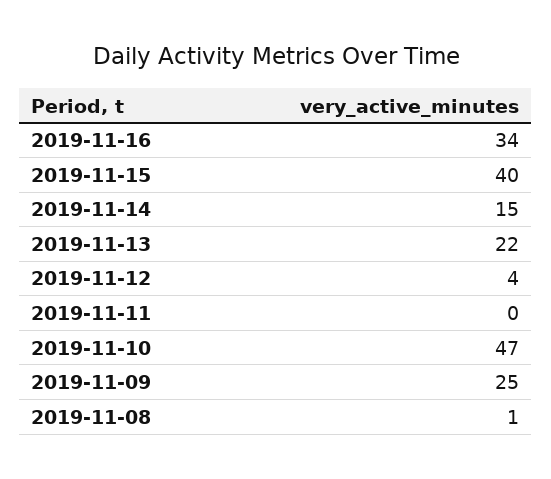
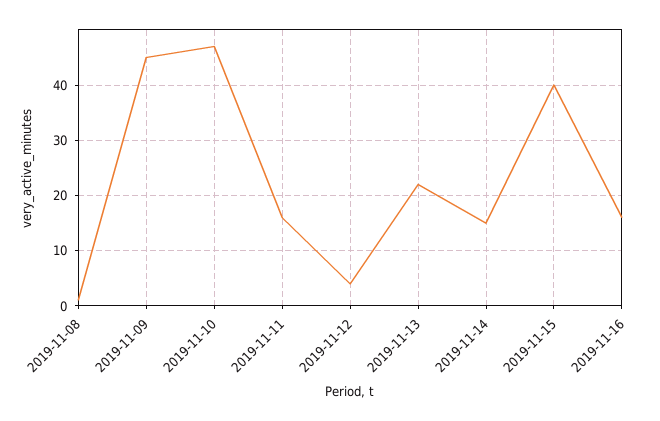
2019-11-16: 34 -> 15
2019-11-11: 0 -> 15
2019-11-09: 25 -> 45

